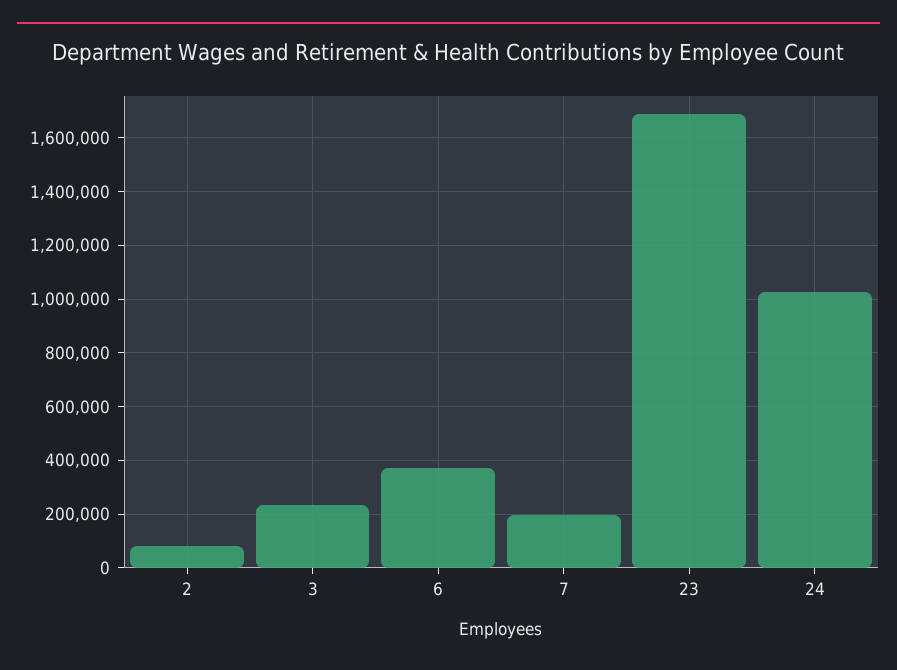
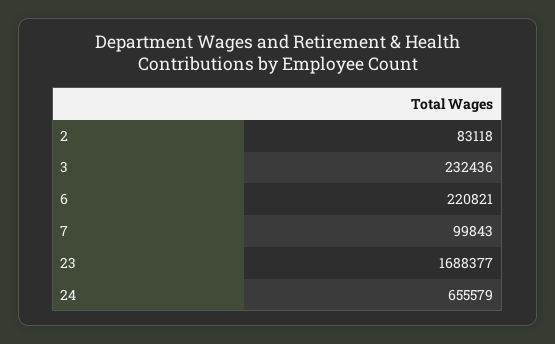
6: 375000 -> 220821
7: 200000 -> 99843
24: 1025000 -> 655579

